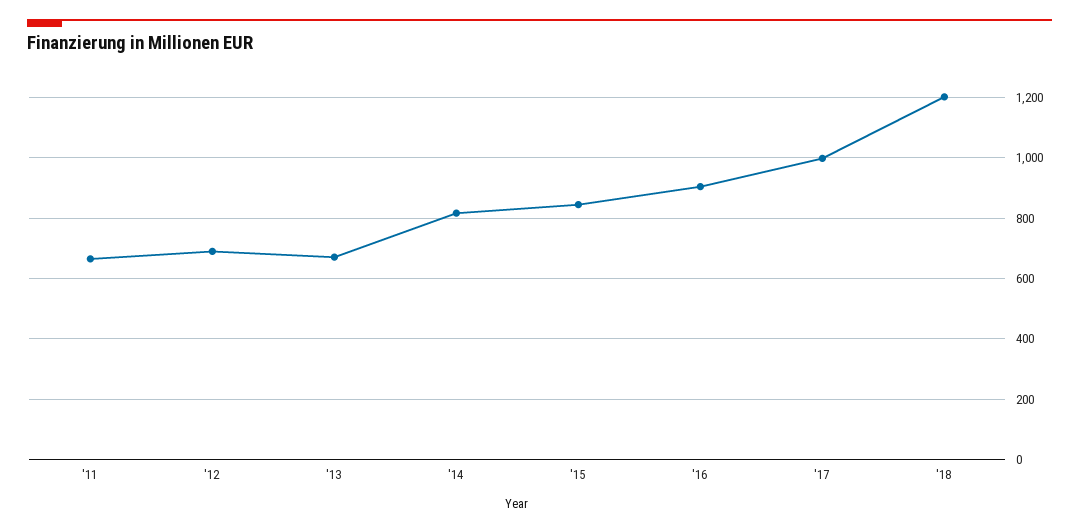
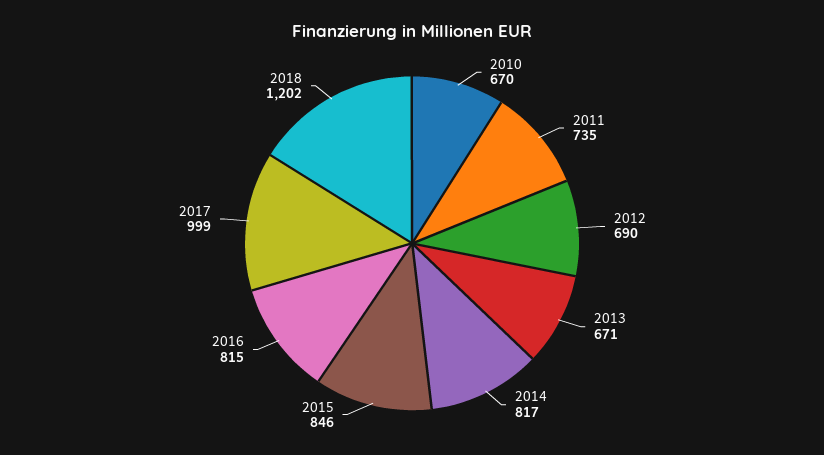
'11: 660 -> 735
'16: 900 -> 815
2010: none -> 670

